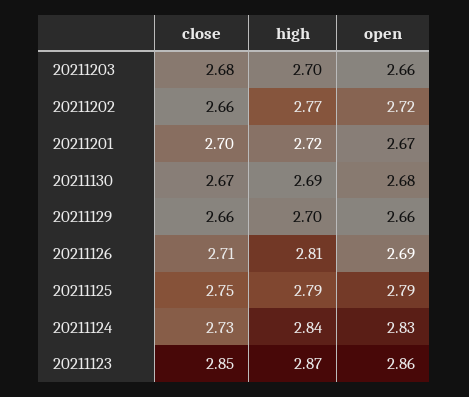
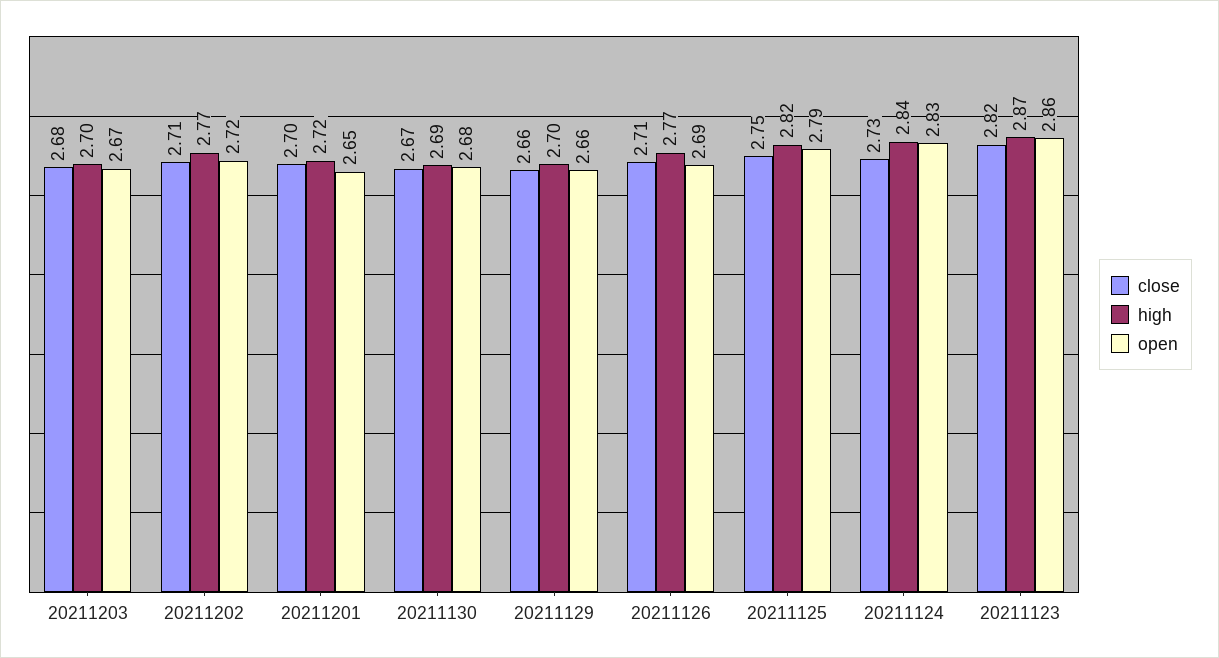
open, 20211203: 2.66 -> 2.67
close, 20211202: 2.66 -> 2.71
open, 20211201: 2.67 -> 2.65
high, 20211126: 2.81 -> 2.77
high, 20211125: 2.79 -> 2.82
close, 20211123: 2.85 -> 2.82

